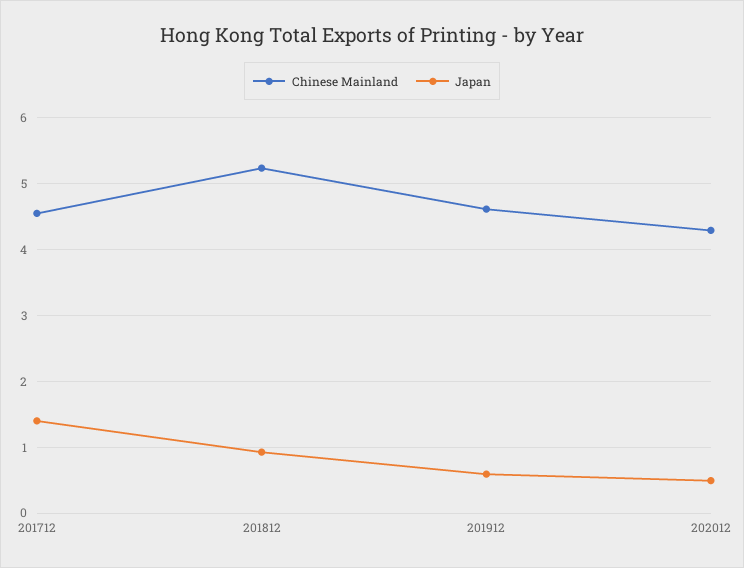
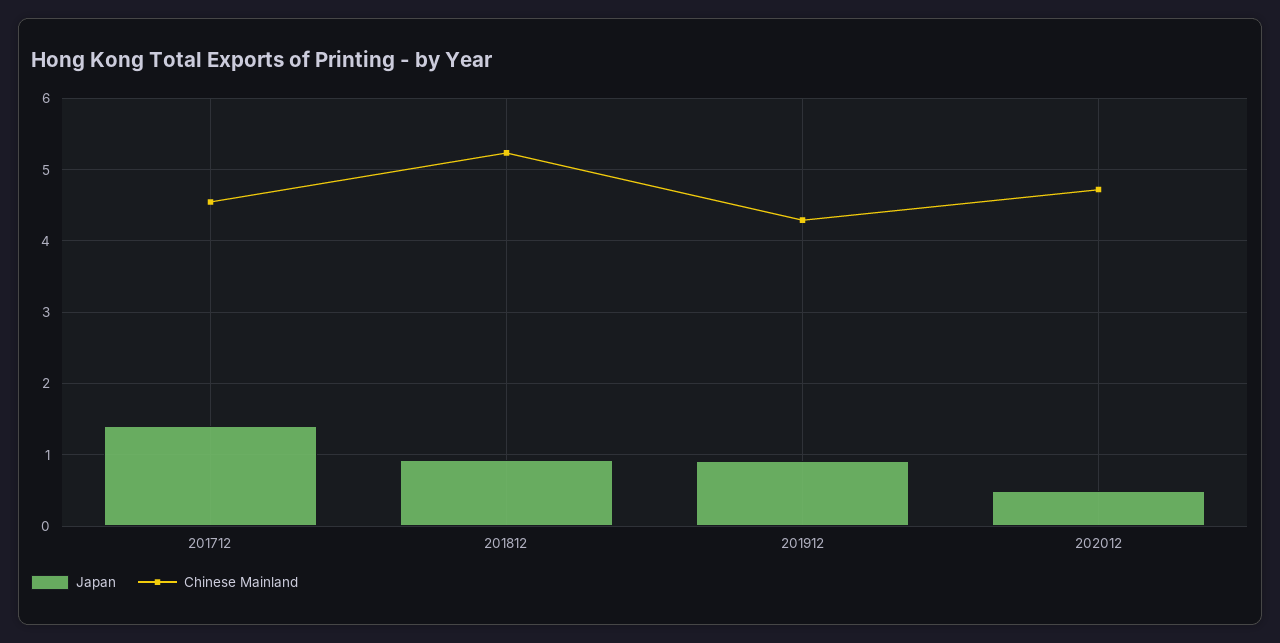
Chinese Mainland, 201912: 4.6 -> 4.3
Japan, 201912: 0.6 -> 0.9
Chinese Mainland, 202012: 4.3 -> 4.7

